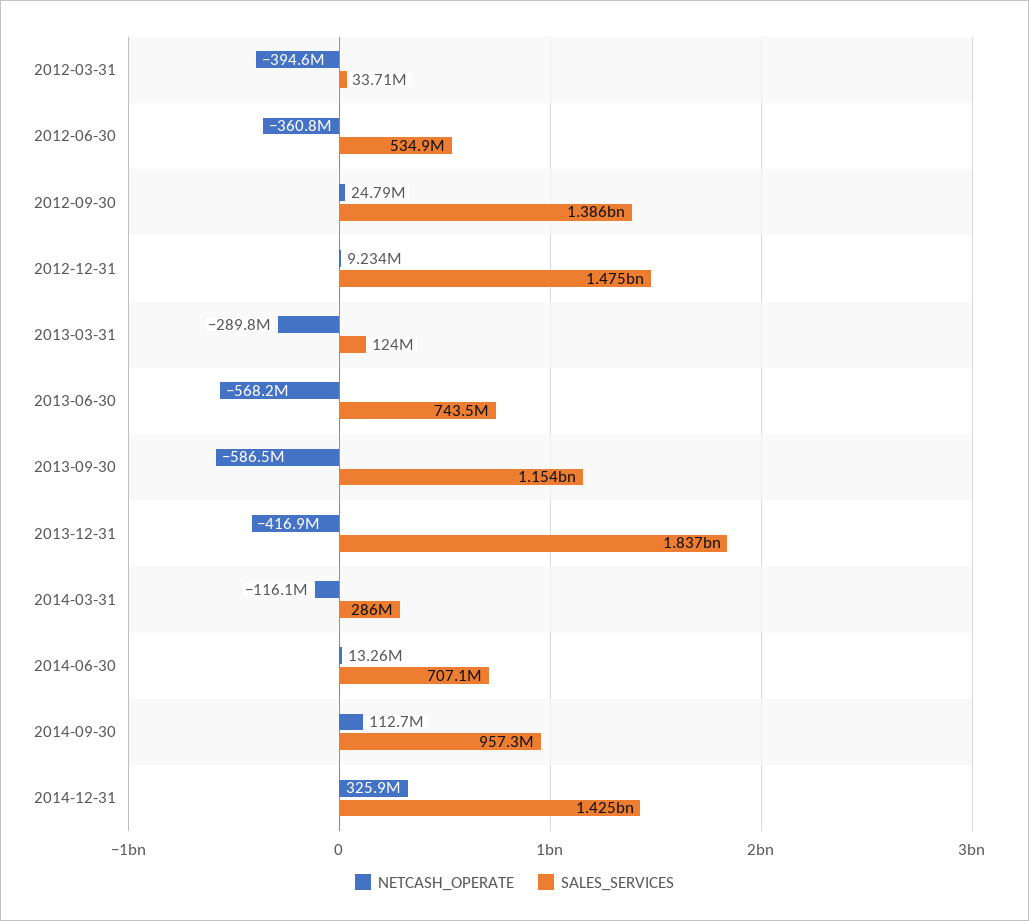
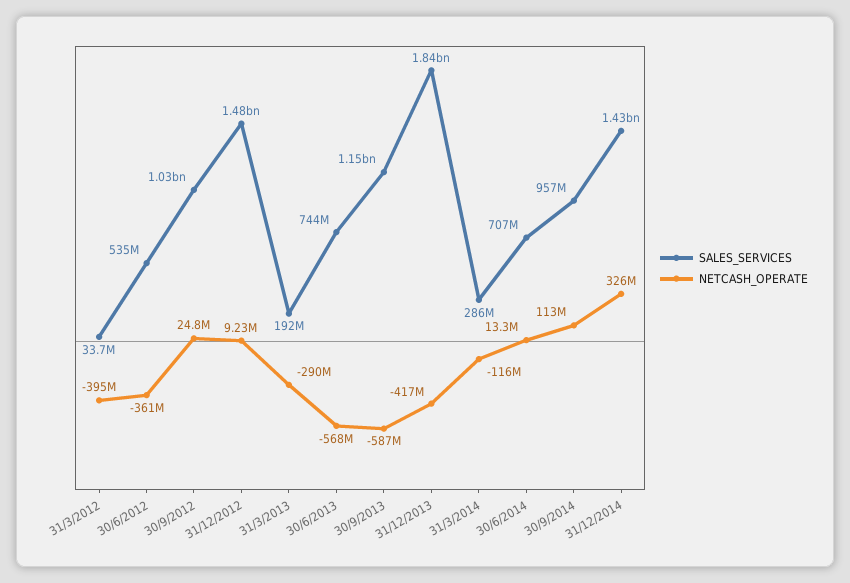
SALES_SERVICES, 2012-09-30: 1386000000 -> 1030000000
SALES_SERVICES, 2013-03-31: 124000000 -> 192000000

